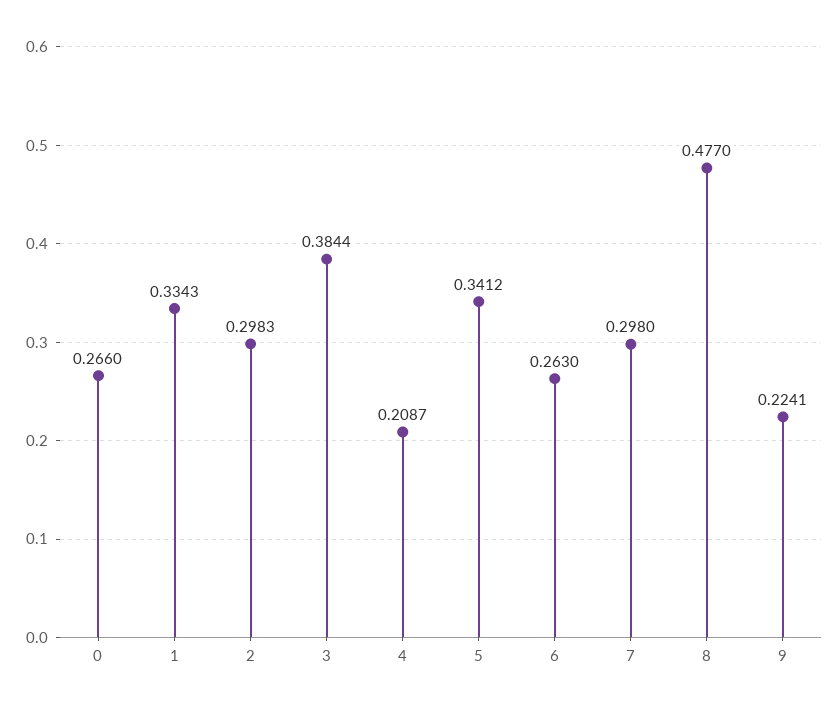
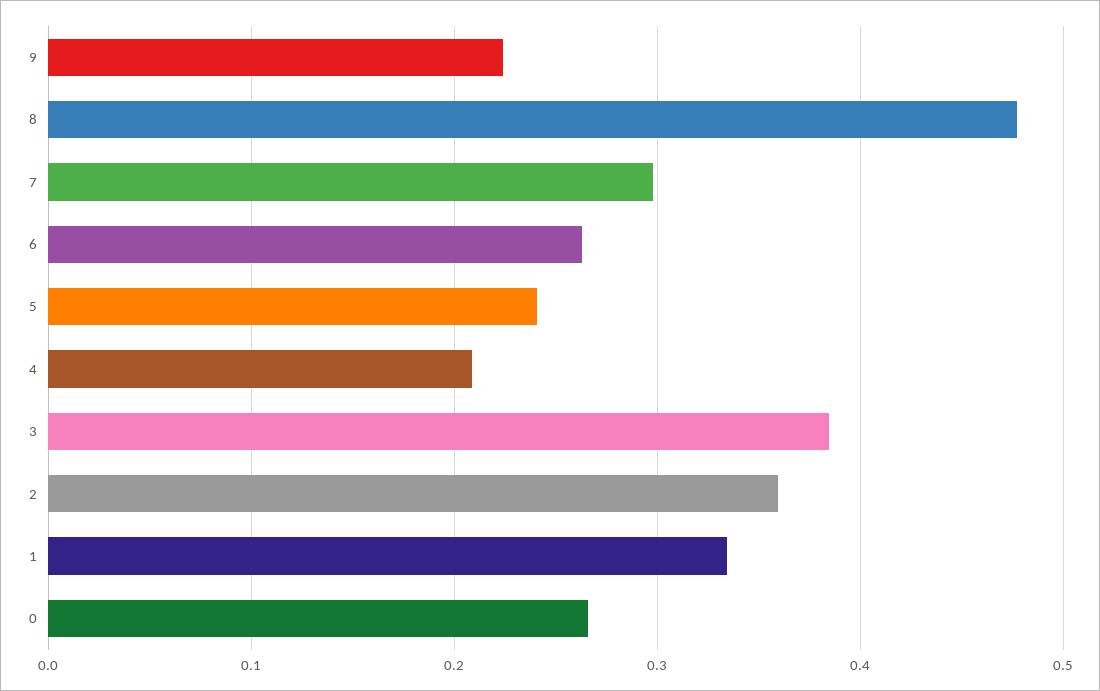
2: 0.2983 -> 0.36
5: 0.3412 -> 0.24

